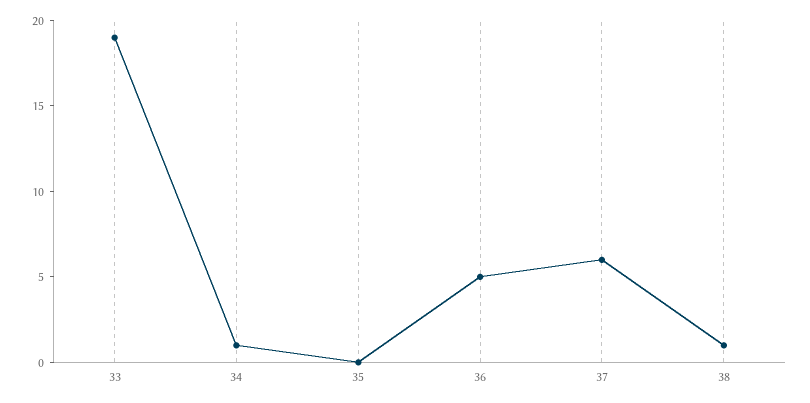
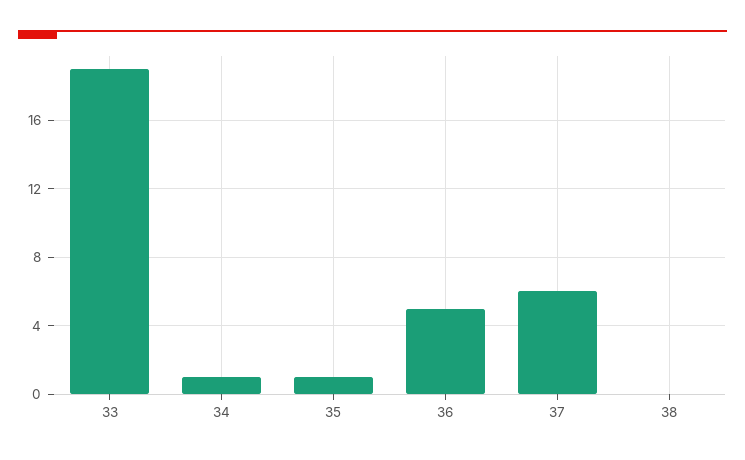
35: 0 -> 1
38: 1 -> 0

